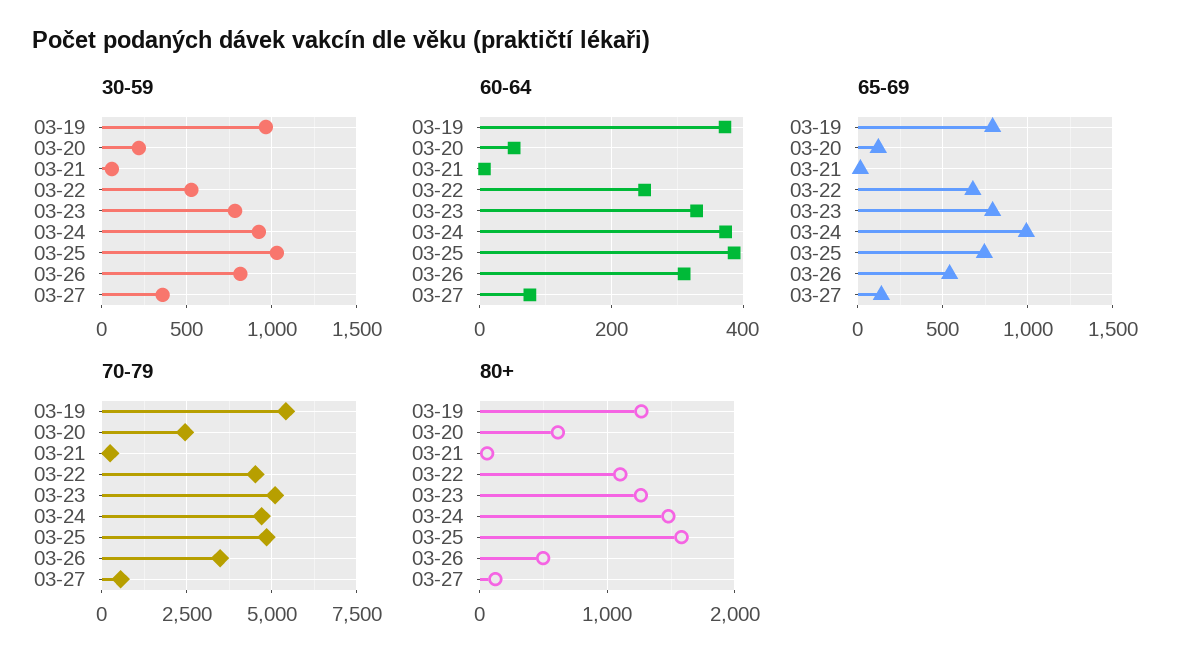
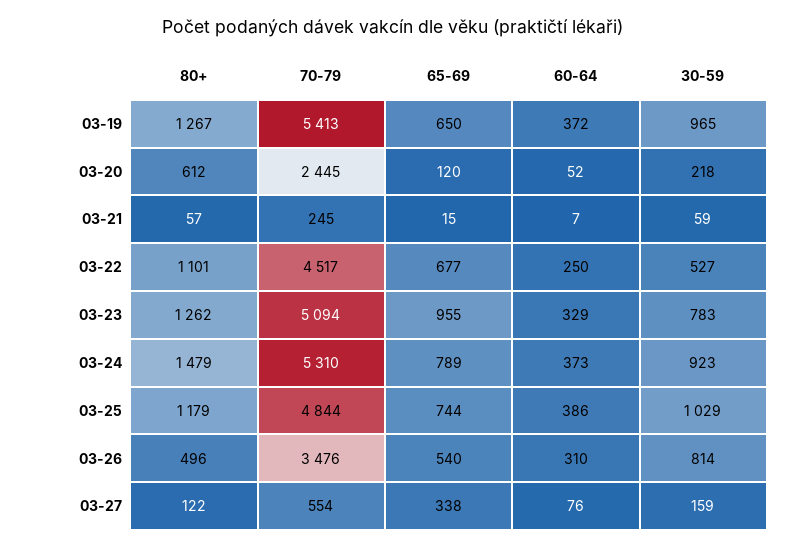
30-59, 03-27: 350 -> 159
65-69, 03-19: 800 -> 650
65-69, 03-23: 800 -> 955
65-69, 03-24: 1000 -> 789
65-69, 03-27: 150 -> 338
70-79, 03-24: 4750 -> 5310
80+, 03-25: 1600 -> 1179

